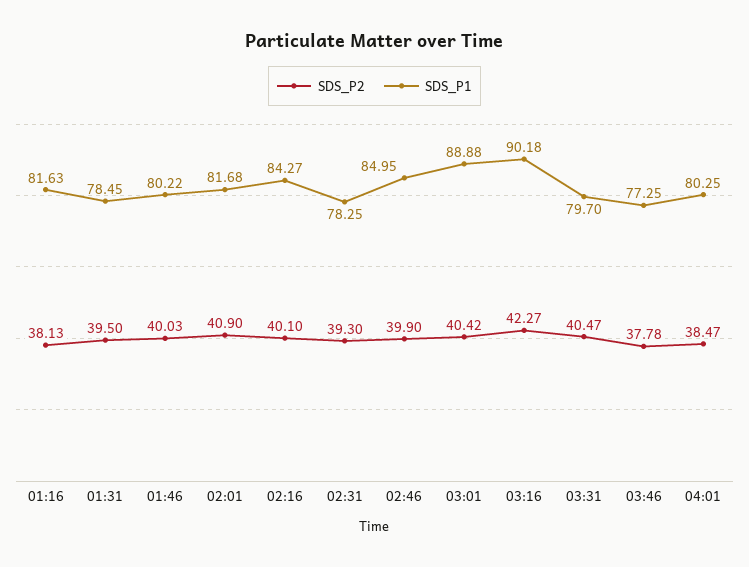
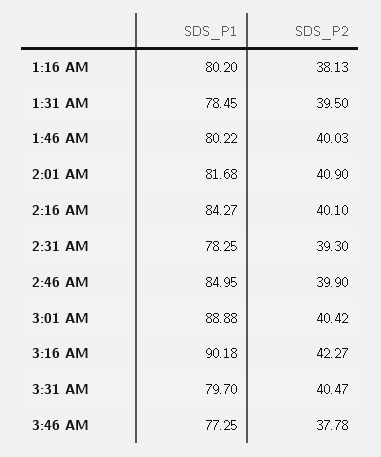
SDS_P1, 01:16: 81.63 -> 80.2
SDS_P2, 04:01: 38.47 -> none
SDS_P1, 04:01: 80.25 -> none

